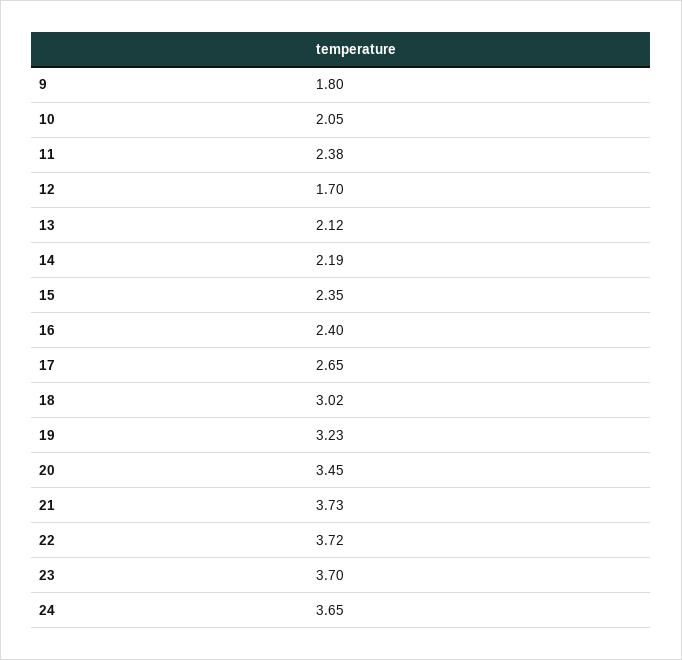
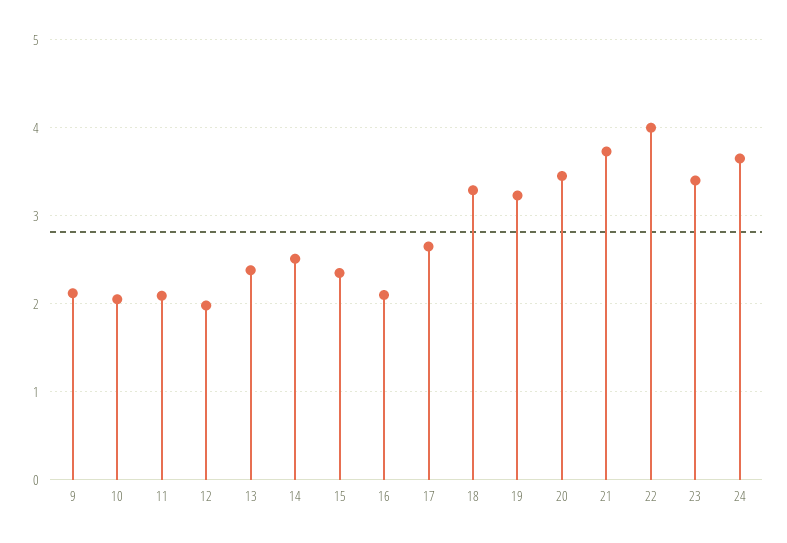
9: 1.8 -> 2.1
11: 2.38 -> 2.1
12: 1.7 -> 2
13: 2.12 -> 2.4
14: 2.19 -> 2.5
16: 2.4 -> 2.1
18: 3.02 -> 3.3
22: 3.72 -> 4
23: 3.7 -> 3.4

